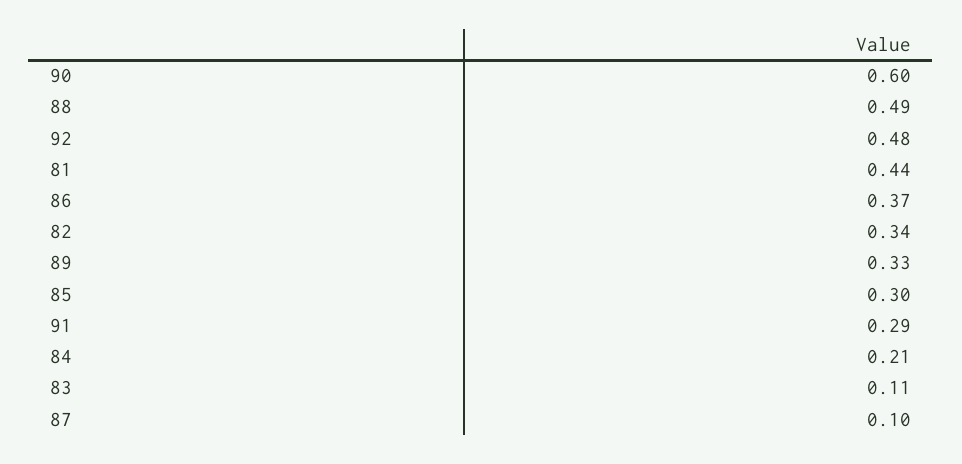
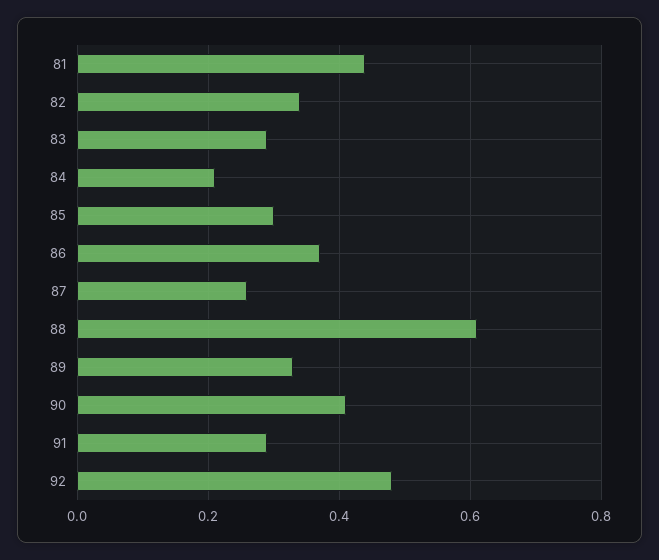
90: 0.6 -> 0.4
88: 0.49 -> 0.6
83: 0.11 -> 0.3
87: 0.1 -> 0.25

